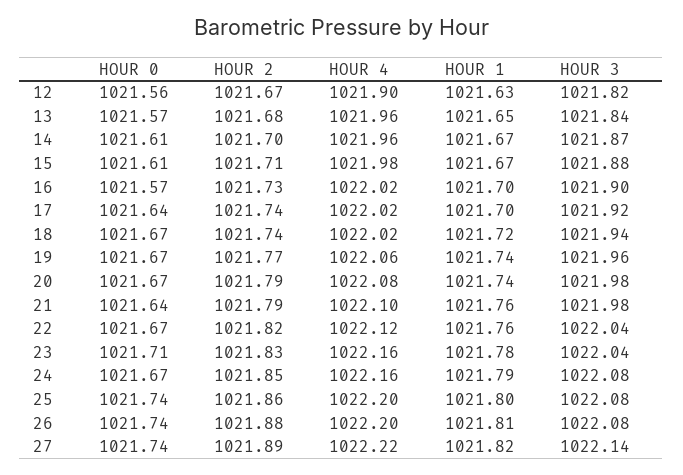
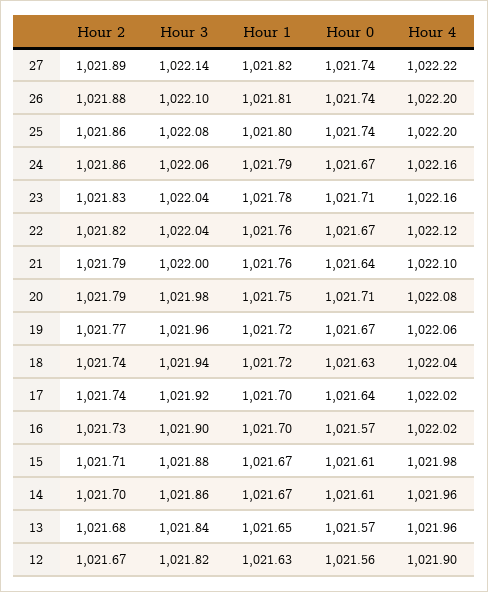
HOUR 3, 14: 1021.87 -> 1021.86
HOUR 0, 18: 1021.67 -> 1021.63
HOUR 4, 18: 1022.02 -> 1022.04
HOUR 1, 19: 1021.74 -> 1021.72
HOUR 0, 20: 1021.67 -> 1021.71
HOUR 1, 20: 1021.74 -> 1021.75
HOUR 3, 21: 1021.98 -> 1022
HOUR 2, 24: 1021.85 -> 1021.86
HOUR 3, 24: 1022.08 -> 1022.06
HOUR 3, 26: 1022.08 -> 1022.1

